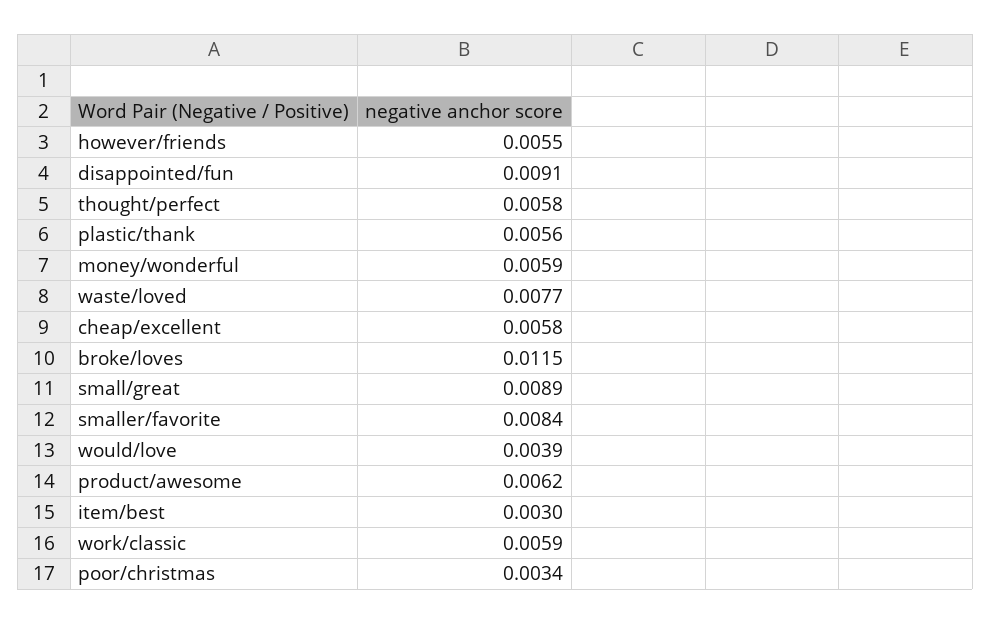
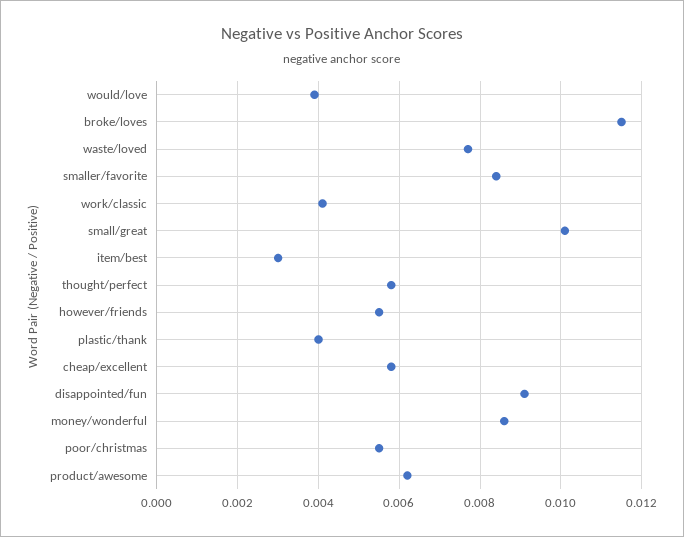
plastic/thank: 0.0056 -> 0.004
money/wonderful: 0.0059 -> 0.0085
small/great: 0.0089 -> 0.01
work/classic: 0.0059 -> 0.004
poor/christmas: 0.0034 -> 0.0055

